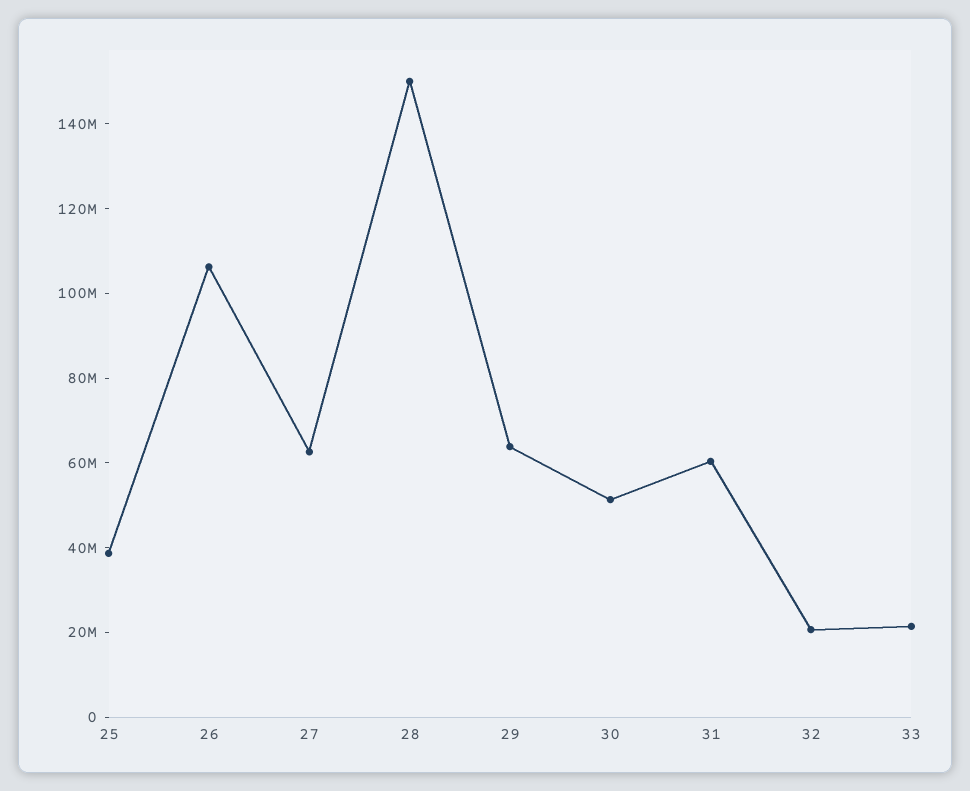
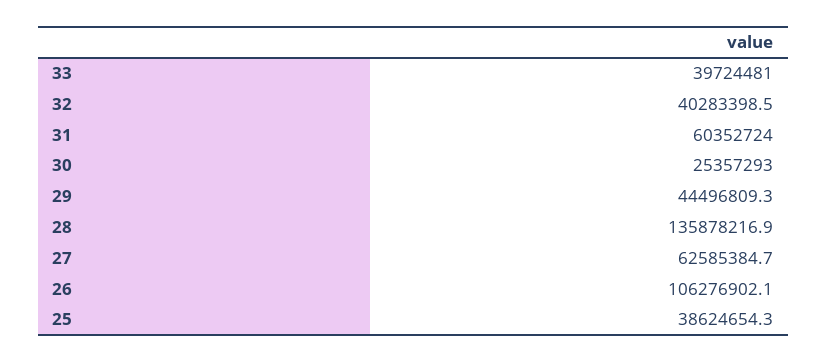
28: 150000000 -> 135878216.9
29: 65000000 -> 44496809.3
30: 50000000 -> 25357293
32: 20000000 -> 40283398.5
33: 20000000 -> 39724481

